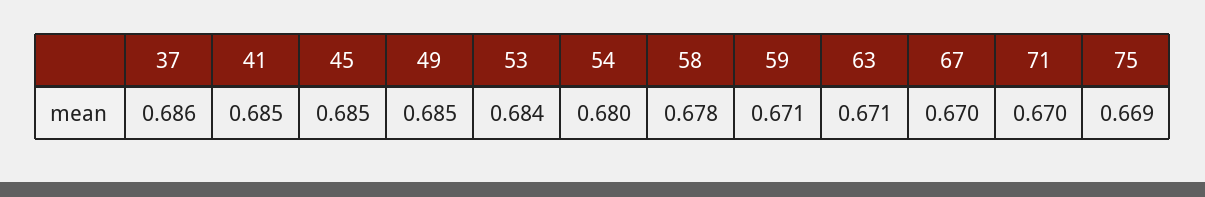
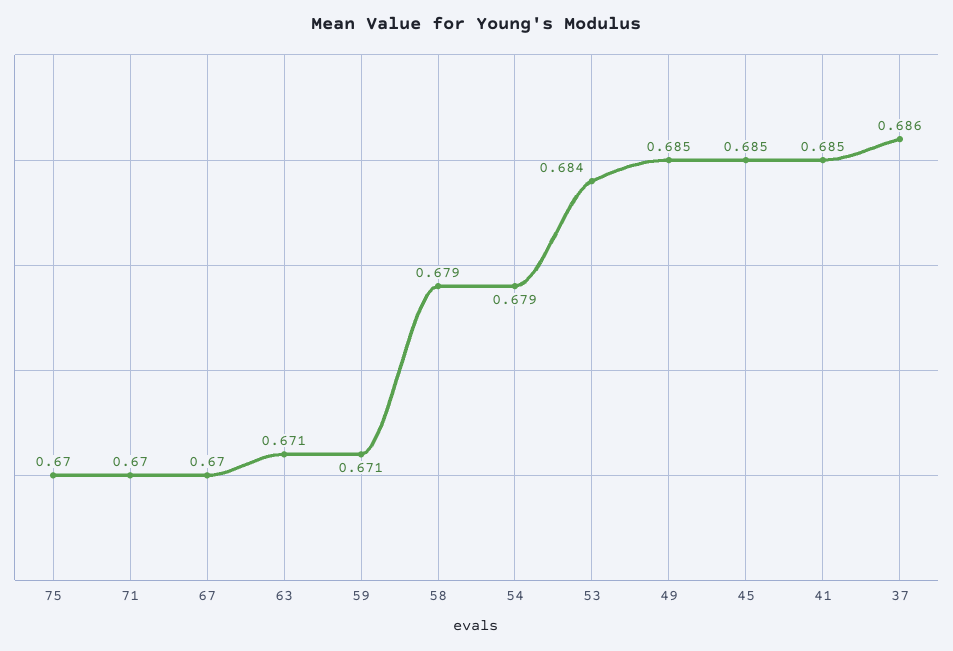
54: 0.68 -> 0.679
58: 0.678 -> 0.679
75: 0.669 -> 0.67

